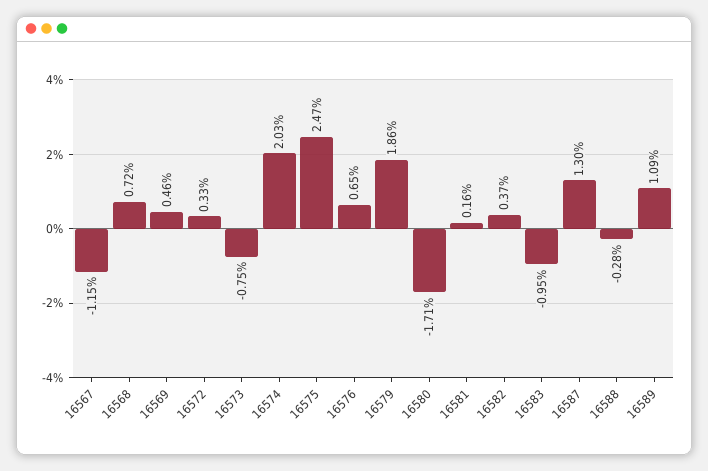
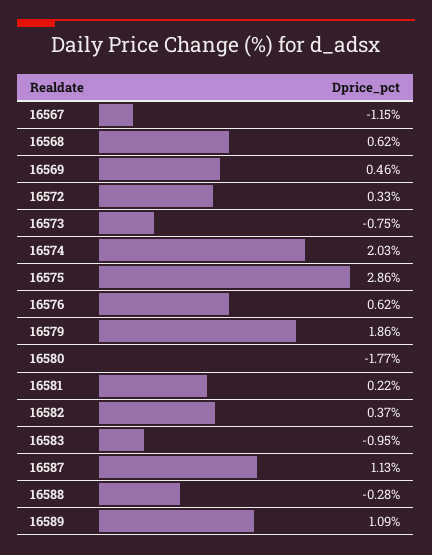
16568: 0.72 -> 0.62
16575: 2.47 -> 2.86
16576: 0.65 -> 0.62
16580: -1.71 -> -1.77
16581: 0.16 -> 0.22
16587: 1.3 -> 1.13

